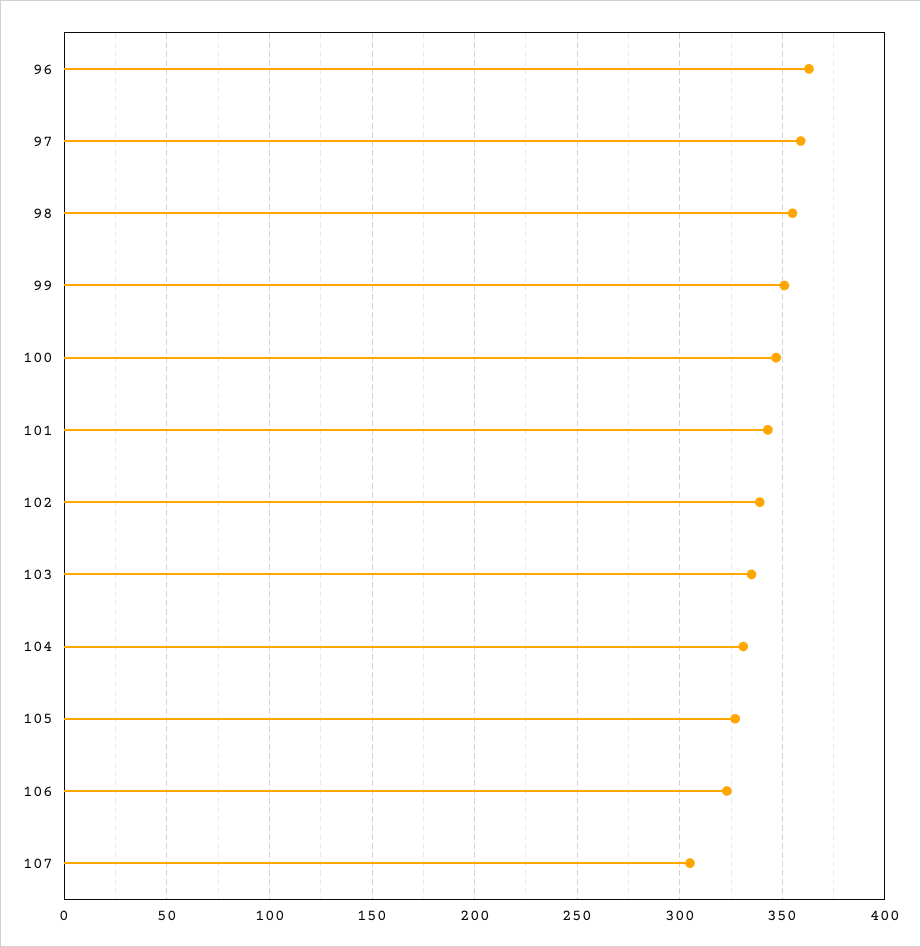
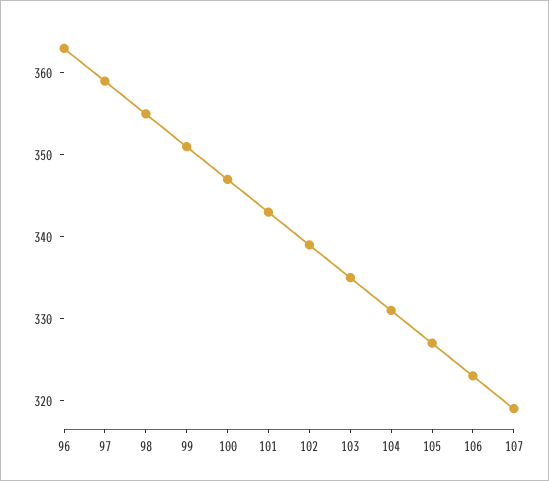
107: 305 -> 319

